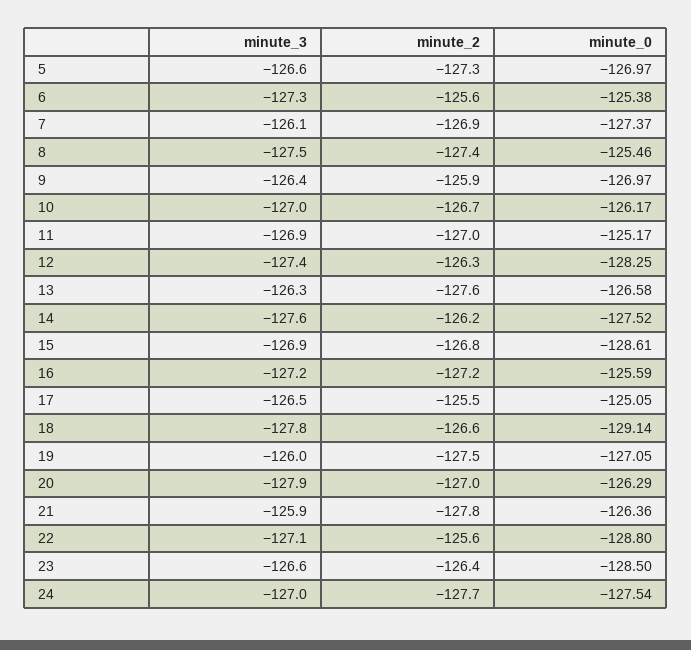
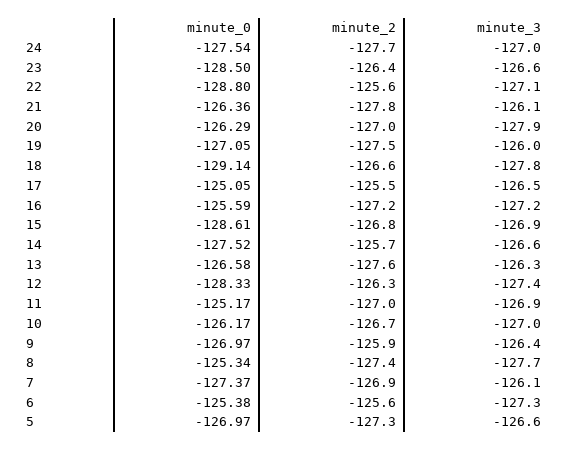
minute_3, 8: -127.5 -> -127.7
minute_0, 8: -125.46 -> -125.34
minute_0, 12: -128.25 -> -128.33
minute_3, 14: -127.6 -> -126.6
minute_2, 14: -126.2 -> -125.7
minute_3, 21: -125.9 -> -126.1

